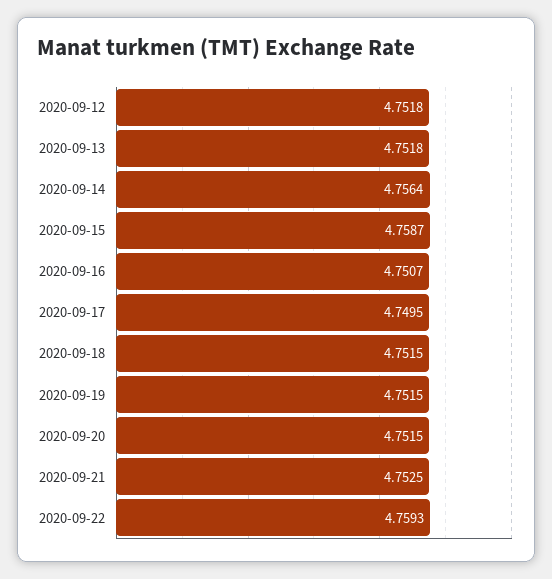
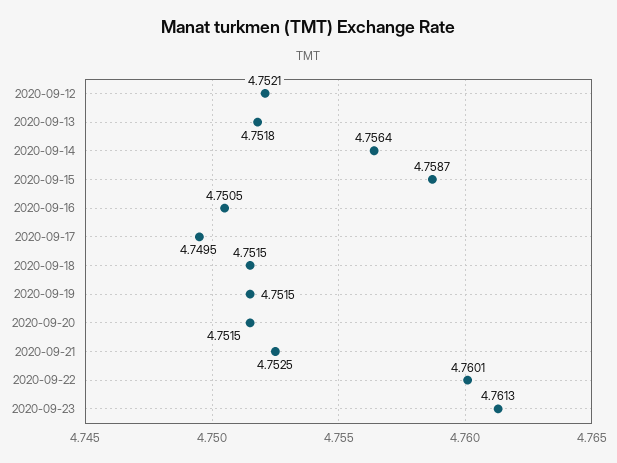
2020-09-12: 4.7518 -> 4.7521
2020-09-16: 4.7507 -> 4.7505
2020-09-22: 4.7593 -> 4.7601
2020-09-23: none -> 4.7613

